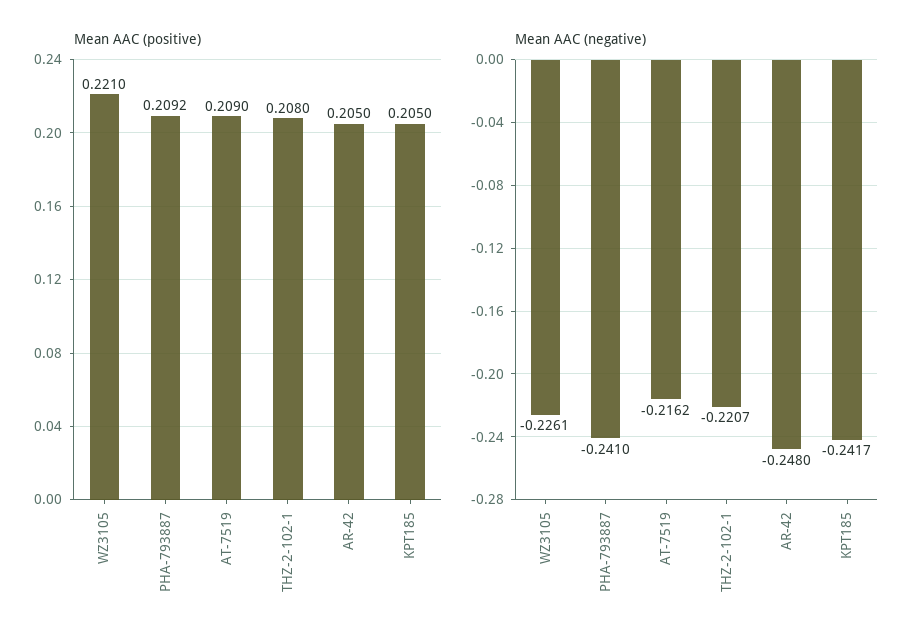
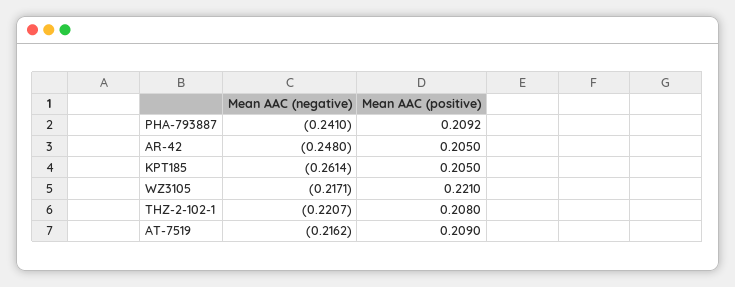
Mean AAC (negative), WZ3105: -0.2261 -> -0.2171
Mean AAC (negative), KPT185: -0.2417 -> -0.2614

